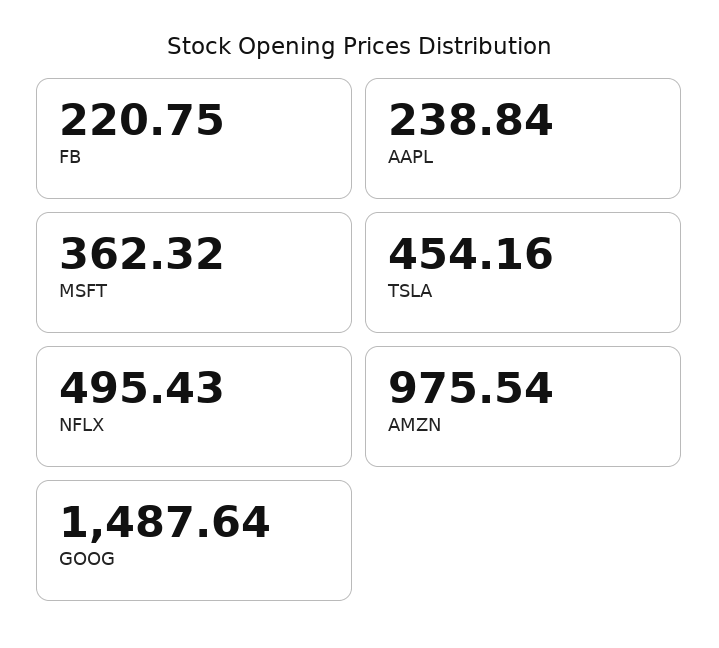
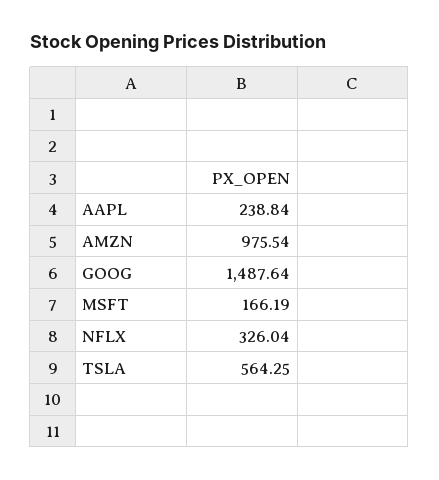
FB: 220.75 -> none
MSFT: 362.32 -> 166.19
TSLA: 454.16 -> 564.25
NFLX: 495.43 -> 326.04

